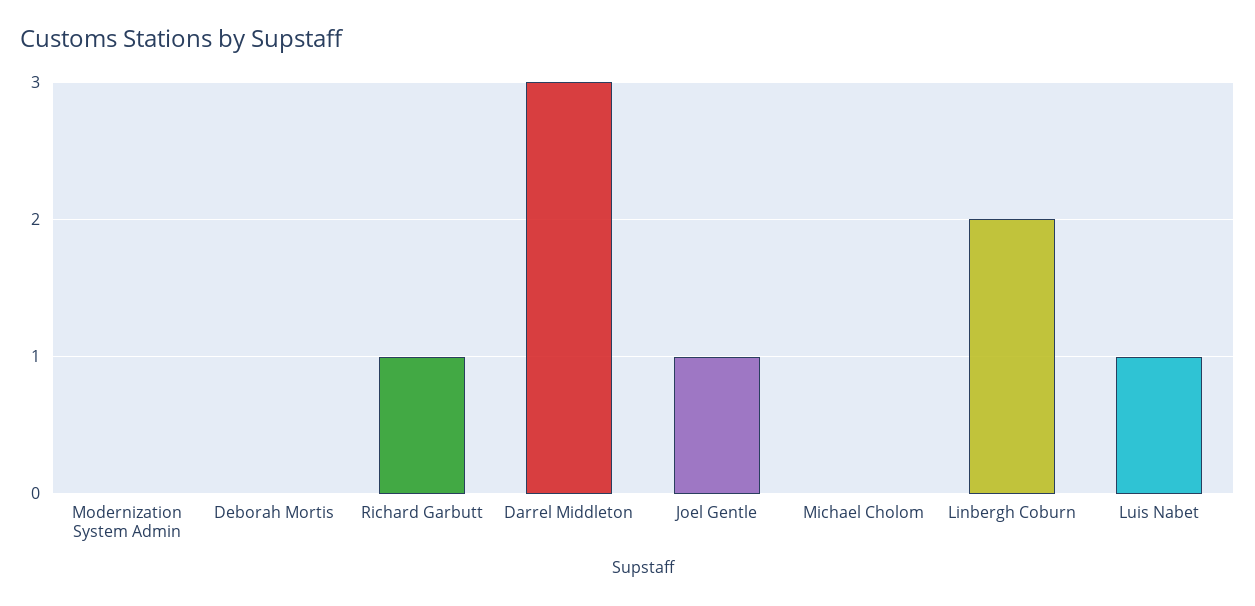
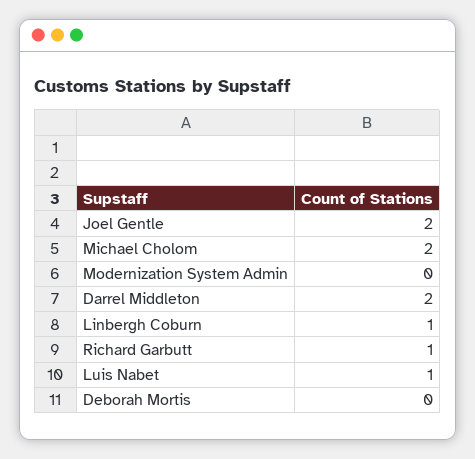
Darrel Middleton: 3 -> 2
Joel Gentle: 1 -> 2
Michael Cholom: 0 -> 2
Linbergh Coburn: 2 -> 1

